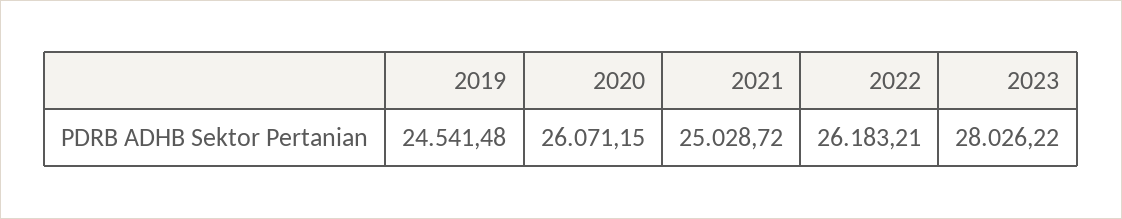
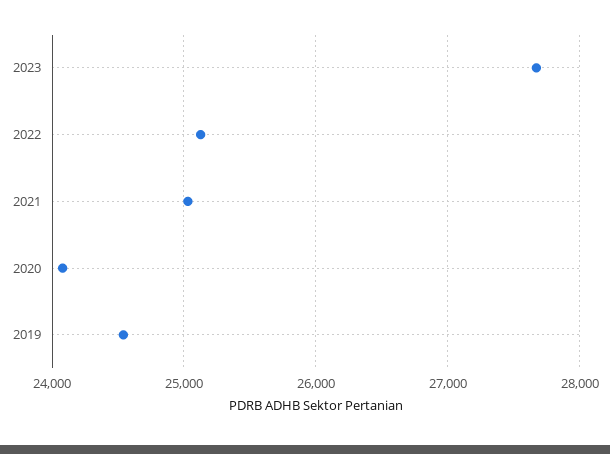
2020: 26071.15 -> 24100
2022: 26183.21 -> 25100
2023: 28026.22 -> 27700

